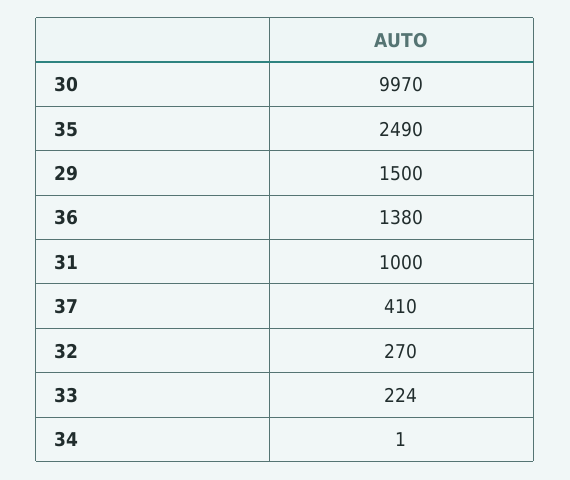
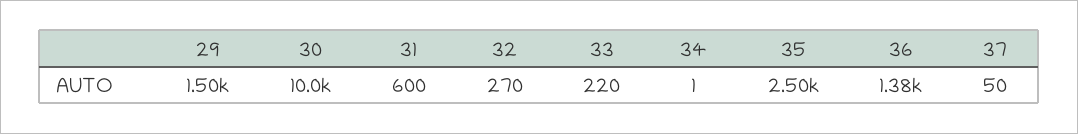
30: 9970 -> 10000
35: 2490 -> 2500
31: 1000 -> 600
37: 410 -> 50
33: 224 -> 220

